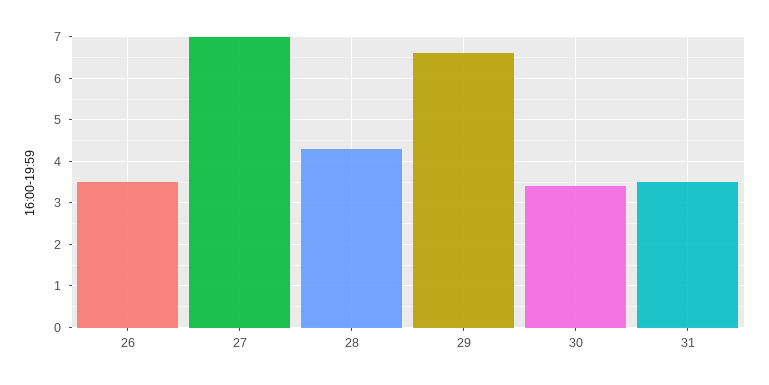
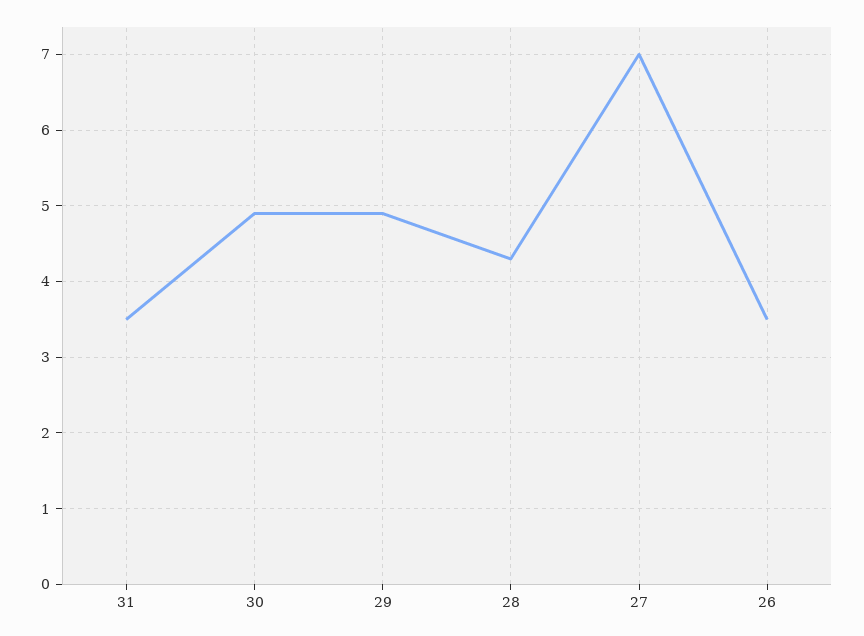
29: 6.5 -> 4.9
30: 3.5 -> 4.9

